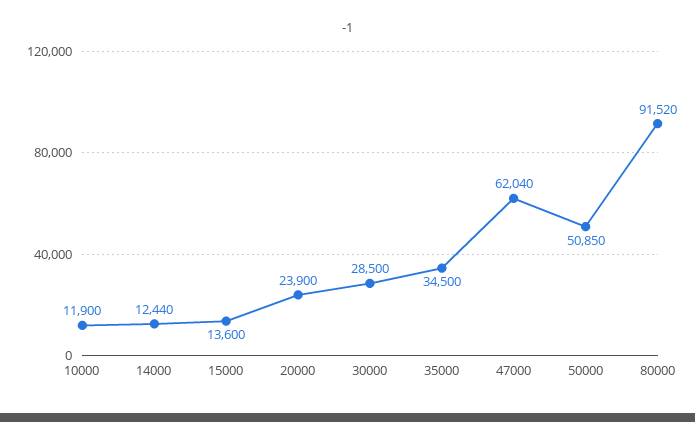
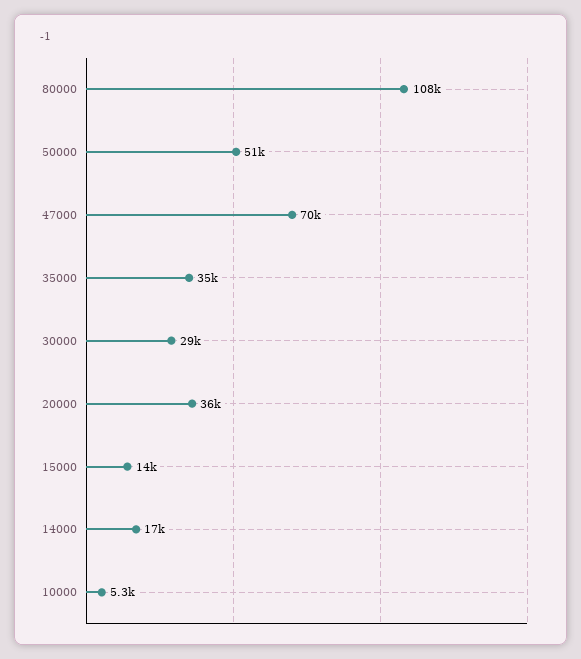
10000: 11900 -> 5300
14000: 12440 -> 17000
20000: 23900 -> 36000
47000: 62040 -> 70000
80000: 91520 -> 108000

